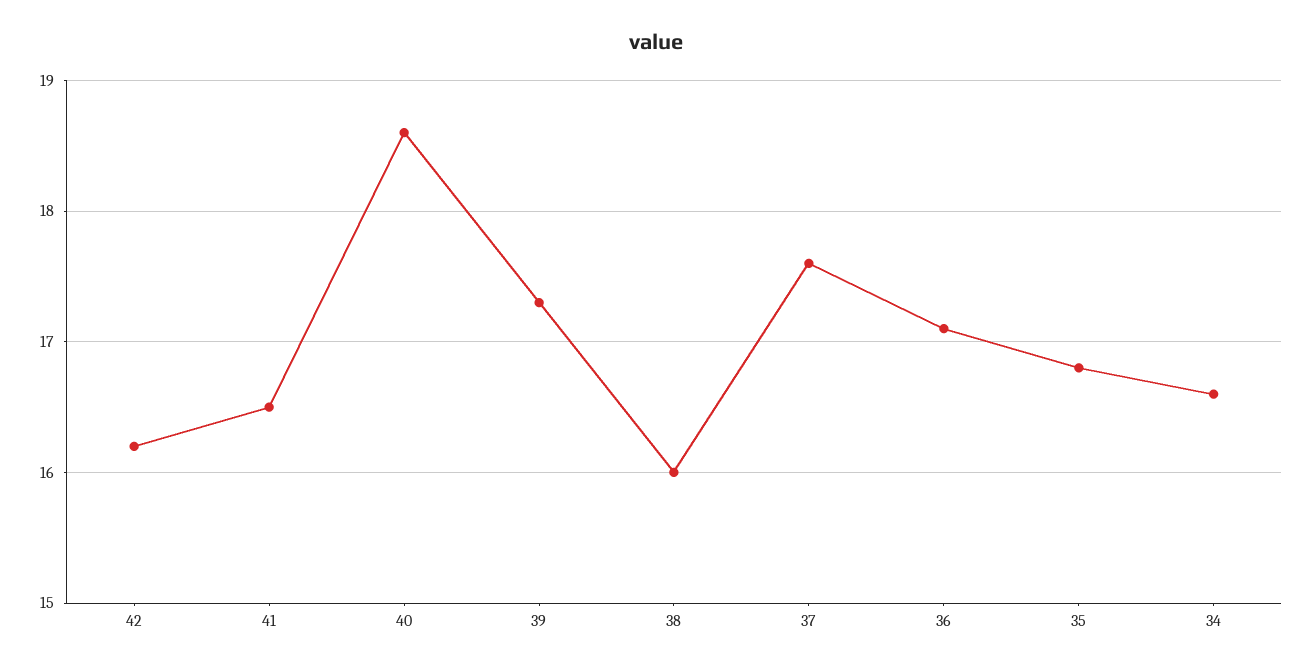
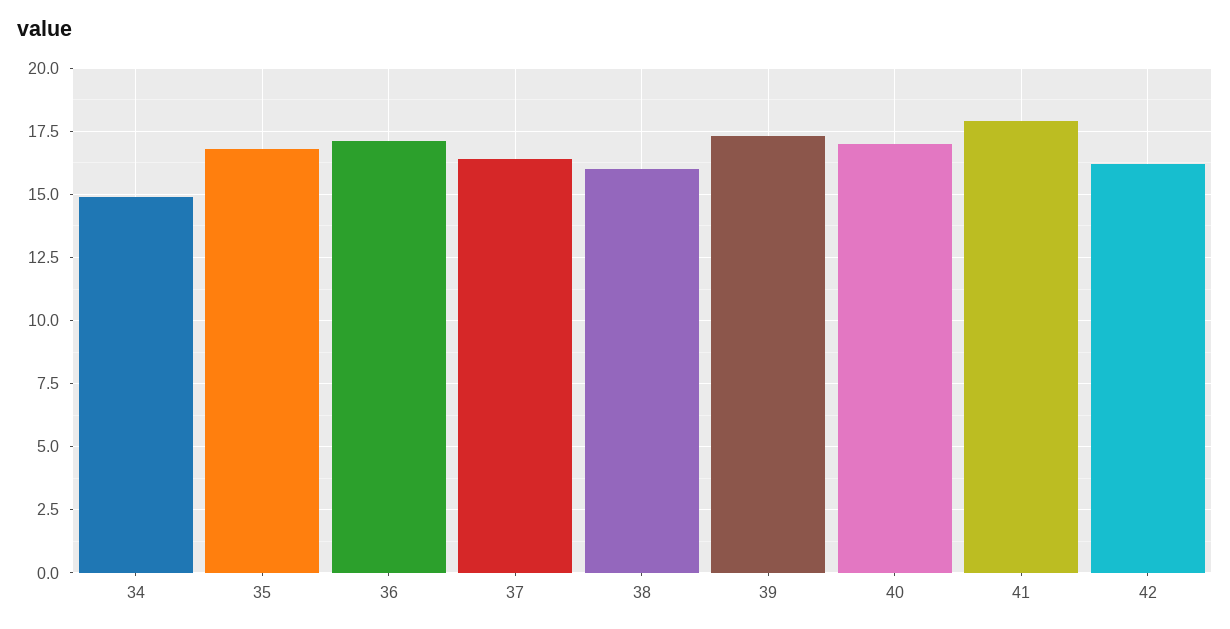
41: 16.5 -> 18
40: 18.6 -> 17
37: 17.6 -> 16.5
34: 16.6 -> 15

